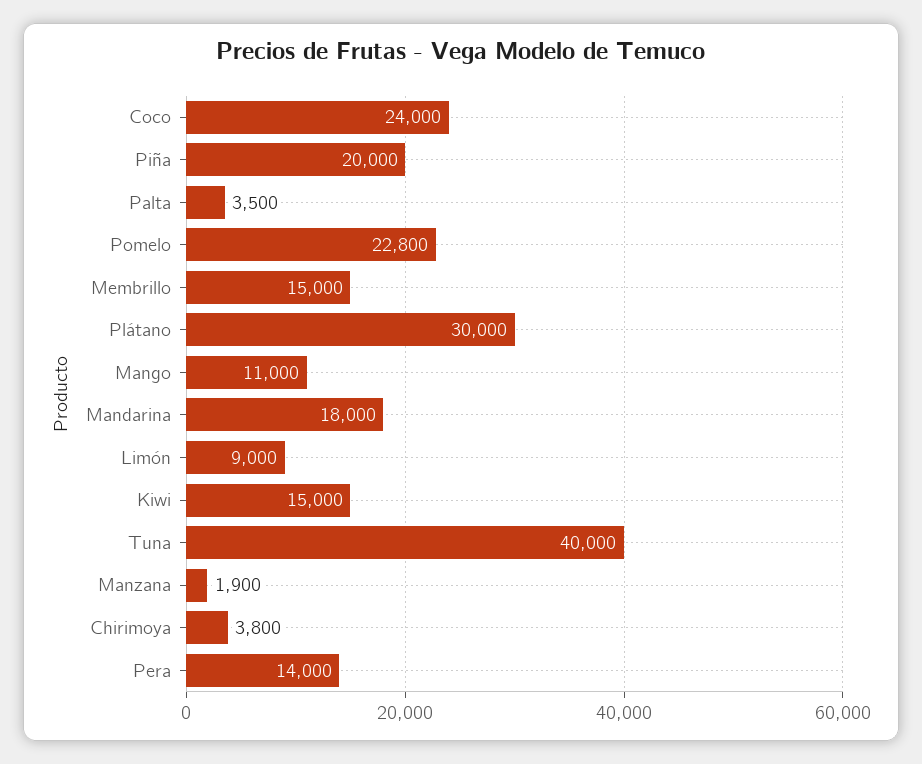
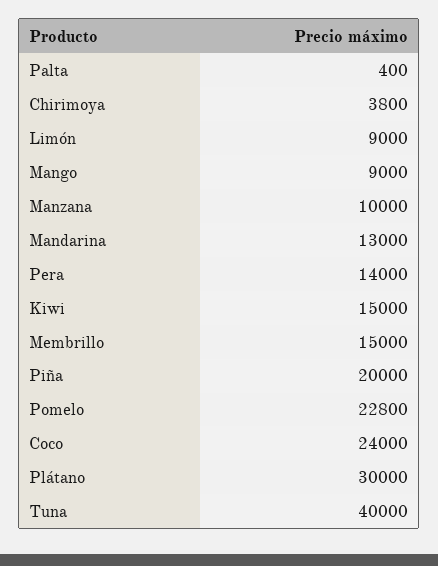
Palta: 3500 -> 400
Mango: 11000 -> 9000
Mandarina: 18000 -> 13000
Manzana: 1900 -> 10000

